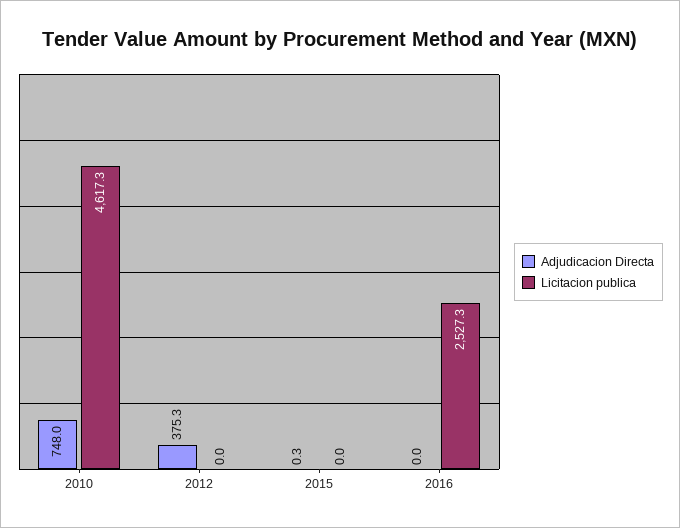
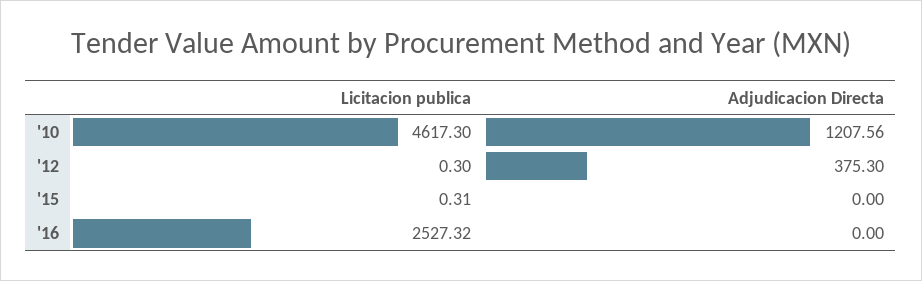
Adjudicacion Directa, 2010: 748 -> 1207.56
Licitacion publica, 2012: 0 -> 0.3
Adjudicacion Directa, 2015: 0.3 -> 0
Licitacion publica, 2015: 0 -> 0.31

